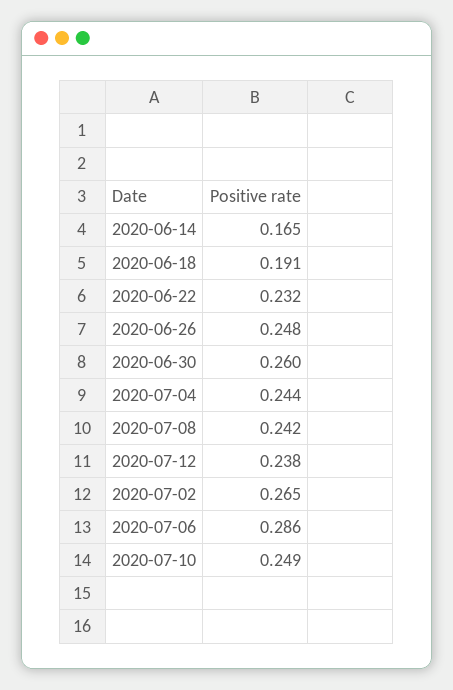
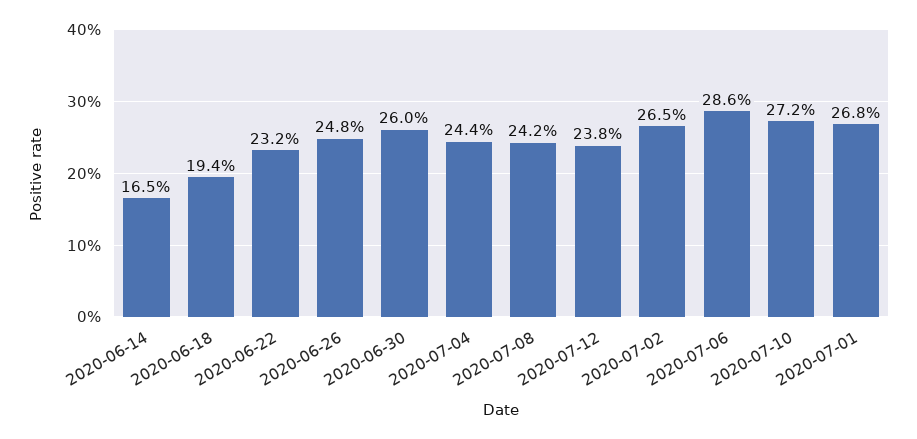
2020-06-18: 0.191 -> 0.194
2020-07-10: 0.249 -> 0.272
2020-07-01: none -> 0.268

